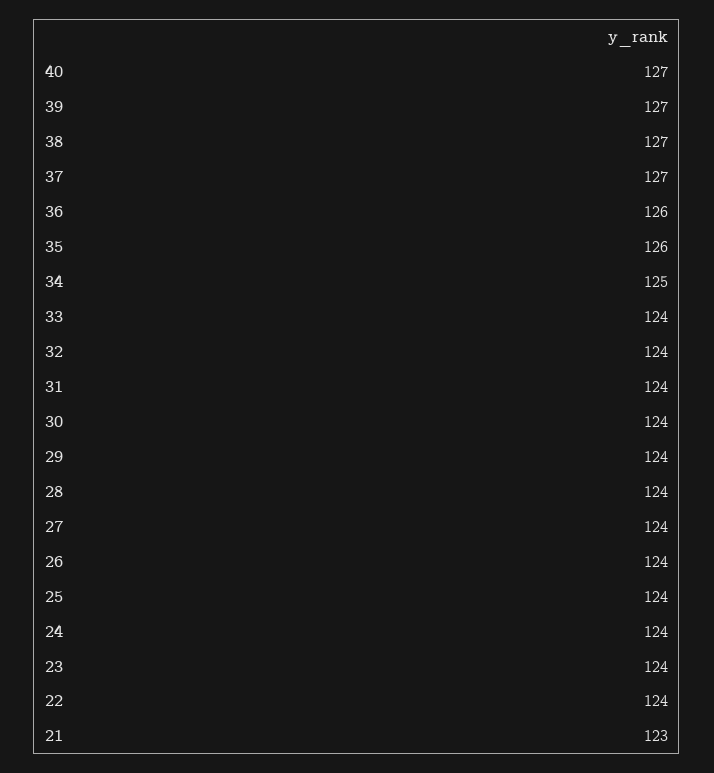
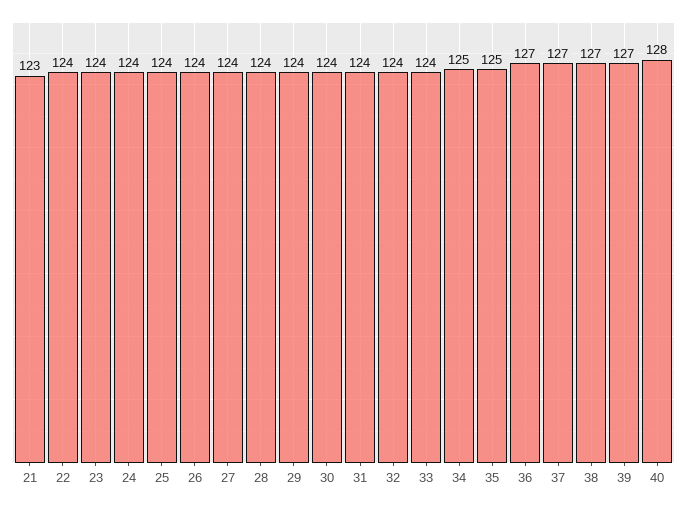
40: 127 -> 128
36: 126 -> 127
35: 126 -> 125

